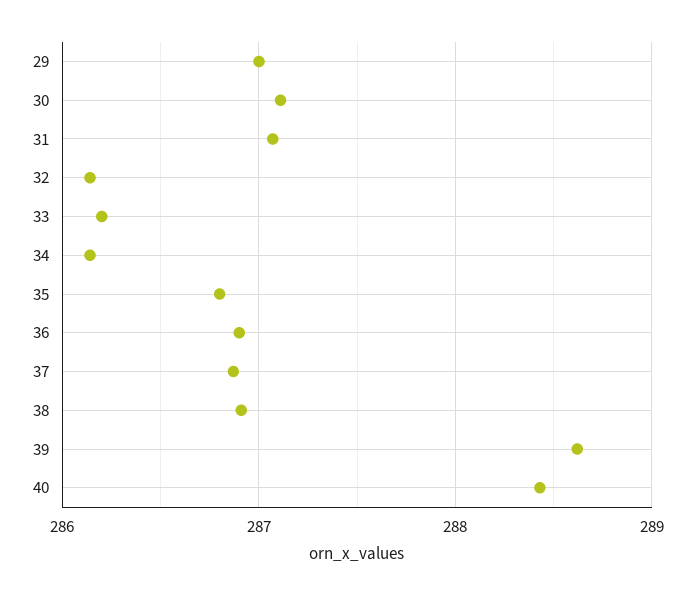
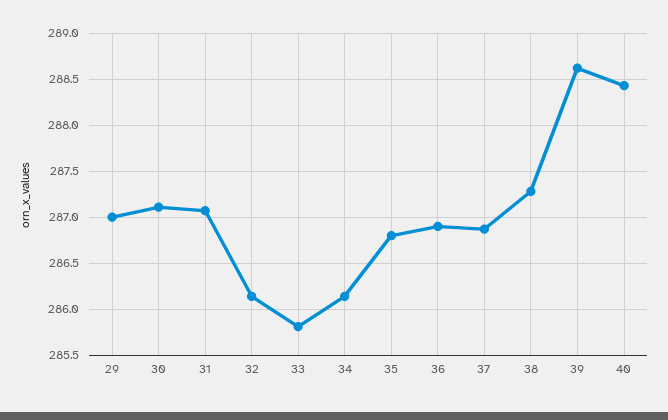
33: 286.2 -> 285.8
38: 286.9 -> 287.3

